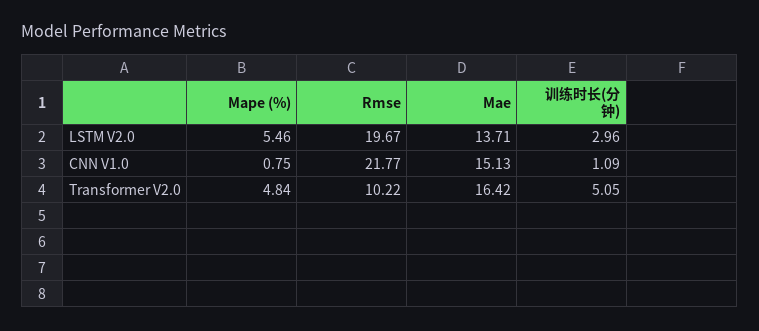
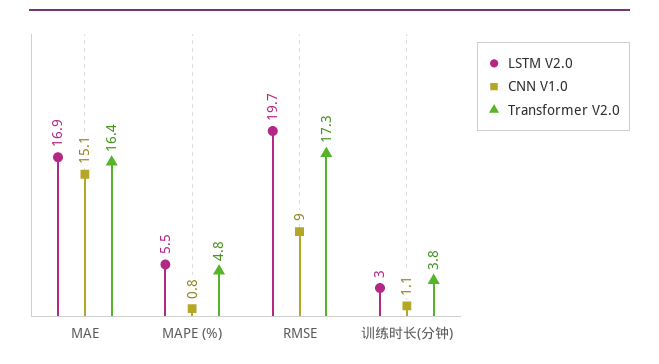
LSTM V2.0, Mae: 13.71 -> 16.9
CNN V1.0, Rmse: 21.77 -> 9
Transformer V2.0, Rmse: 10.22 -> 17.3
Transformer V2.0, 训练时长(分钟): 5.05 -> 3.8

